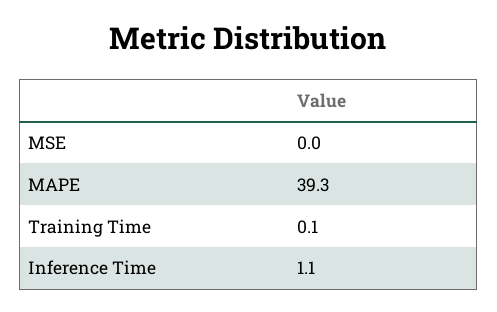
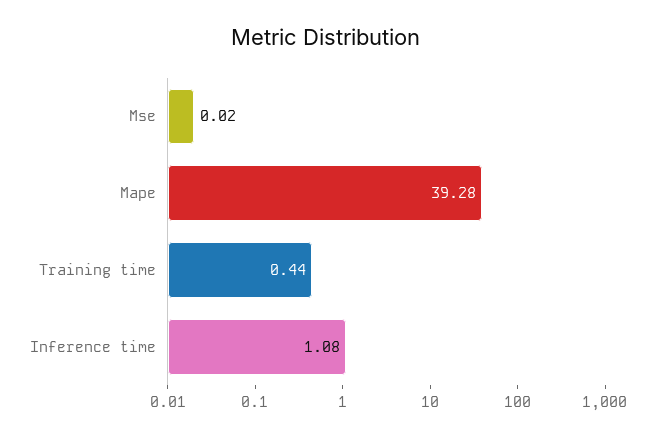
Training Time: 0.1 -> 0.44

